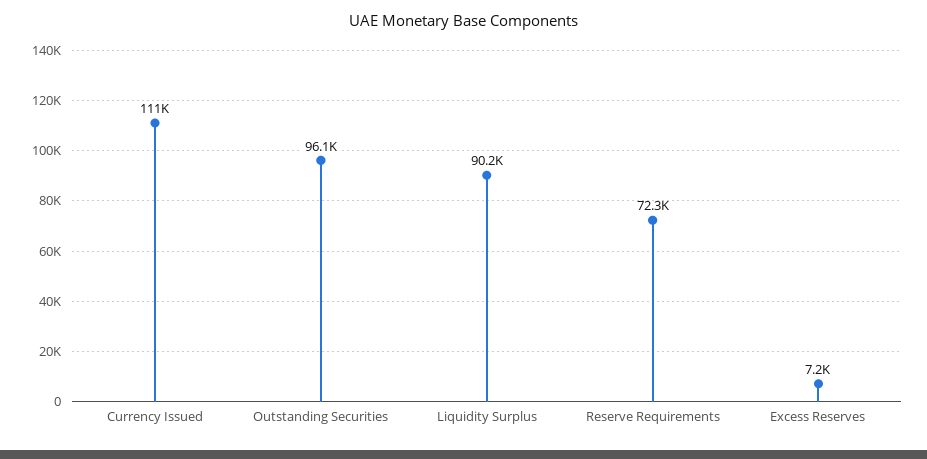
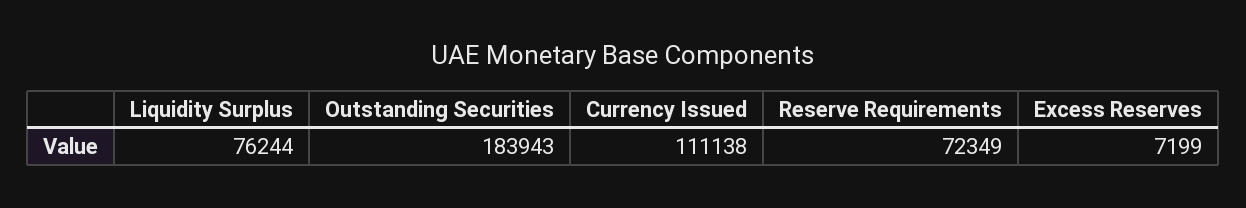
Outstanding Securities: 96100 -> 183943
Liquidity Surplus: 90200 -> 76244

